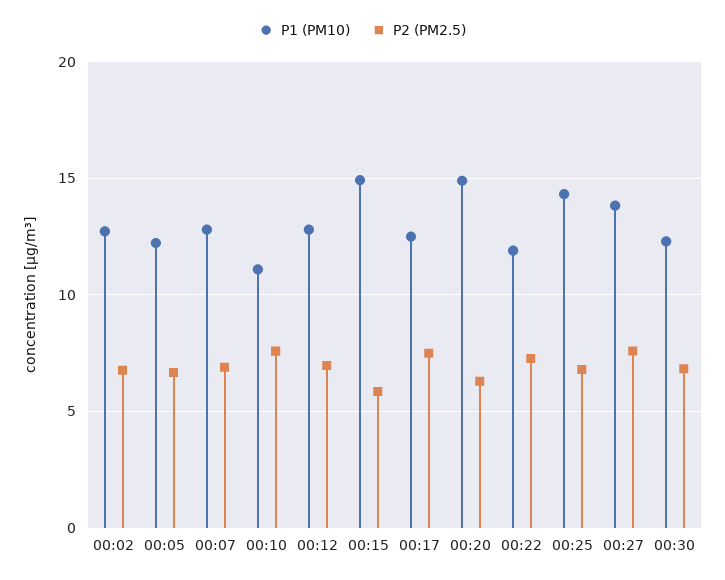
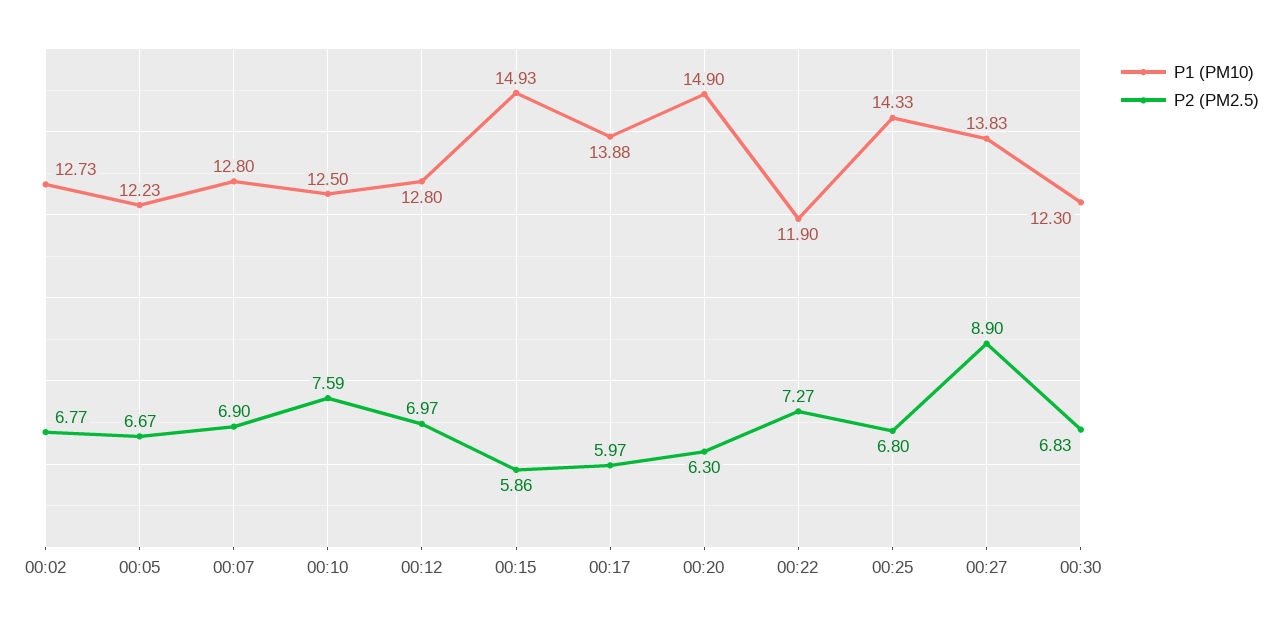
P1 (PM10), 00:10: 11 -> 12.5
P1 (PM10), 00:17: 12.5 -> 13.88
P2 (PM2.5), 00:17: 7.5 -> 5.97
P2 (PM2.5), 00:27: 7.5 -> 8.9

